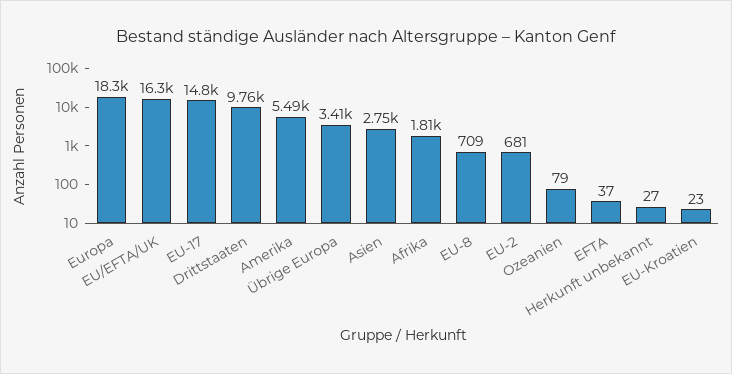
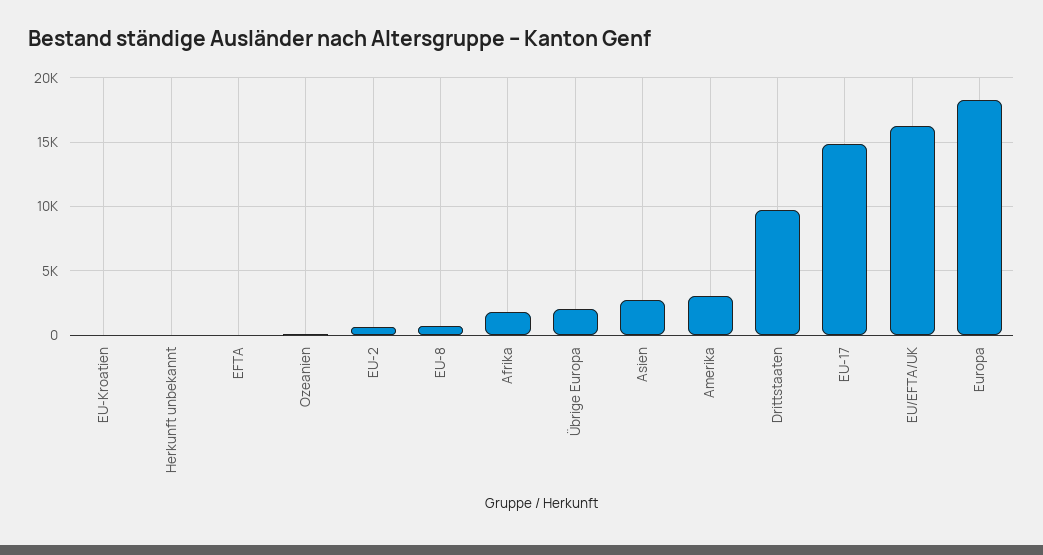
Amerika: 5490 -> 3000
Übrige Europa: 3410 -> 2000

